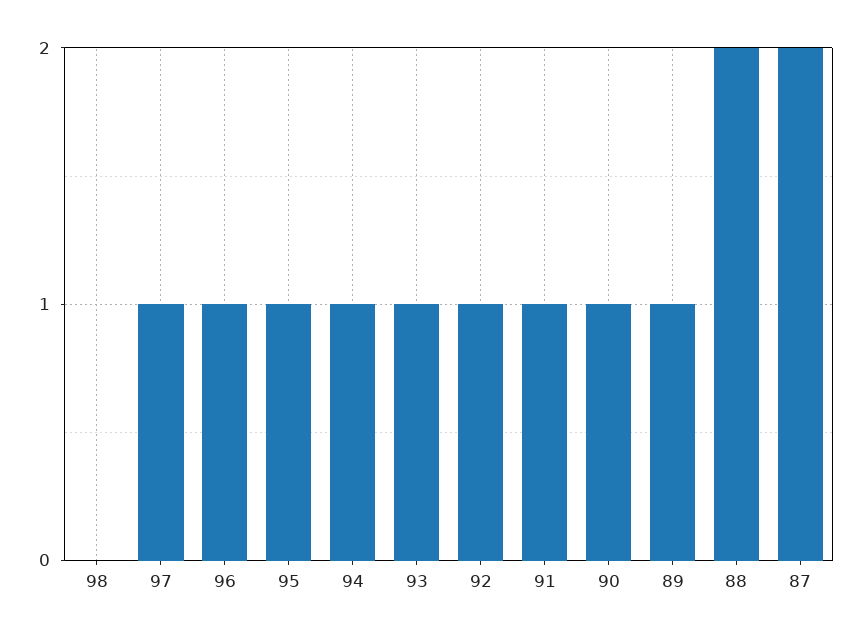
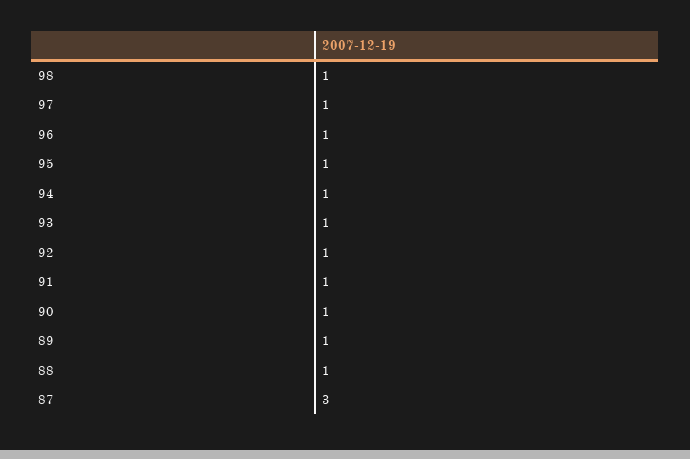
98: 0 -> 1
88: 2 -> 1
87: 2 -> 3

